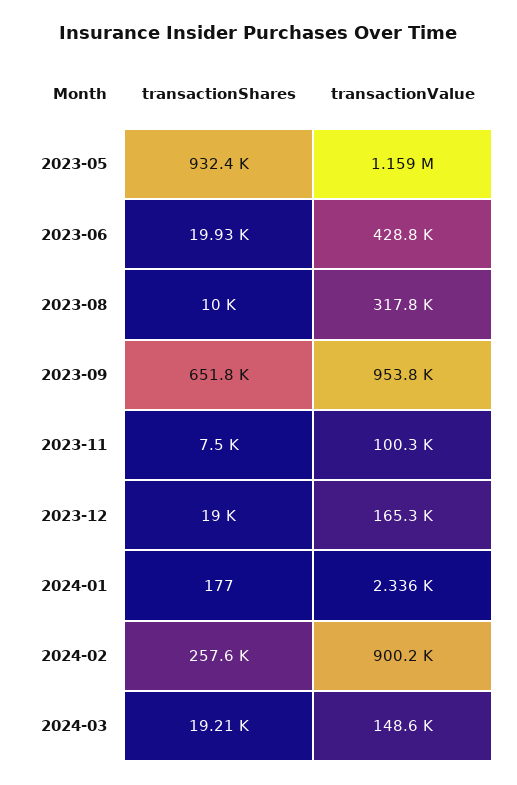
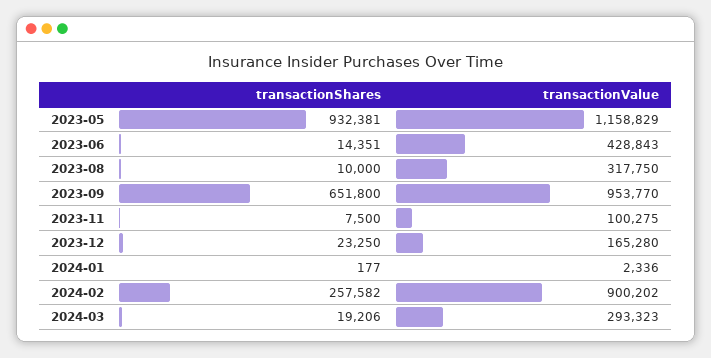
transactionShares, 2023-06: 19930 -> 14351
transactionShares, 2023-12: 19000 -> 23250
transactionValue, 2024-03: 148600 -> 293323

